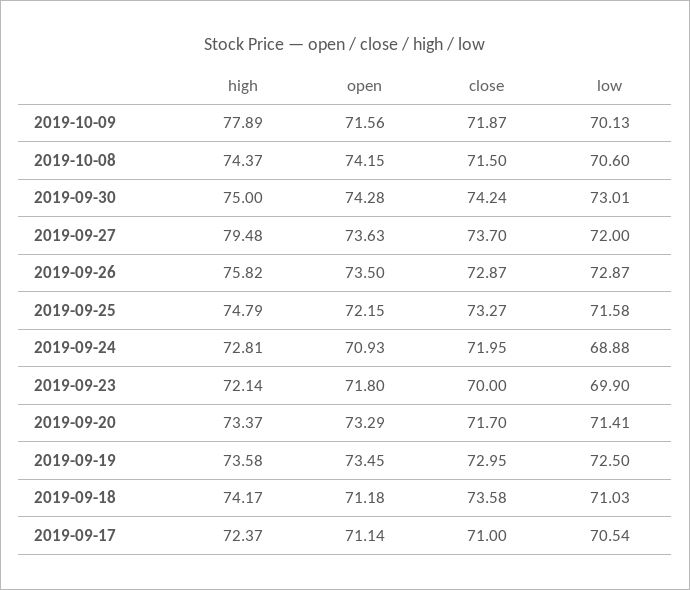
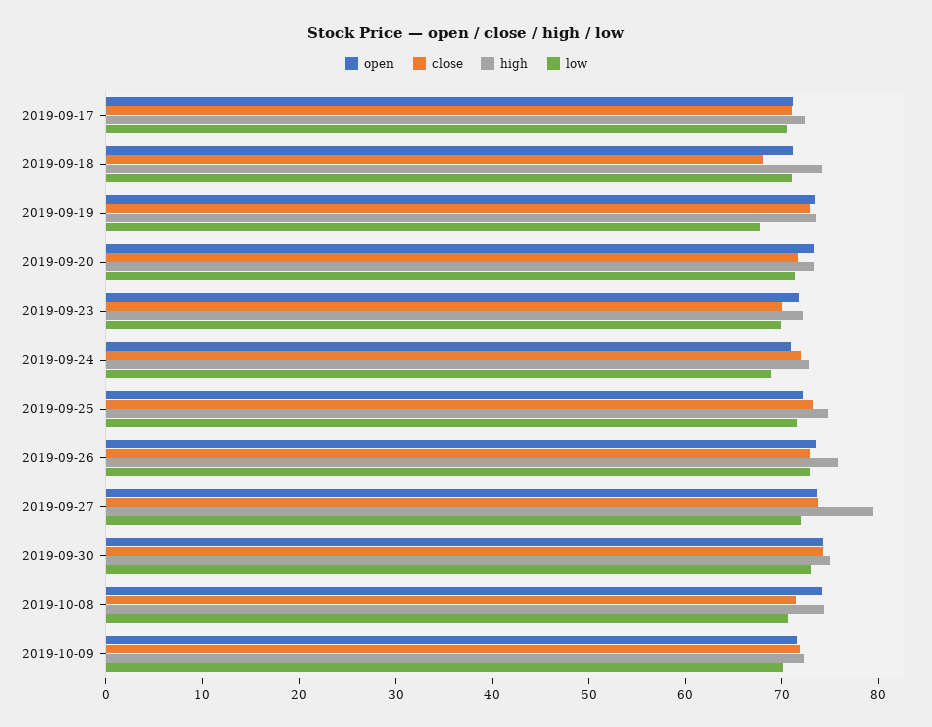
high, 2019-10-09: 77.89 -> 72
low, 2019-09-19: 72.5 -> 68
close, 2019-09-18: 73.58 -> 68

